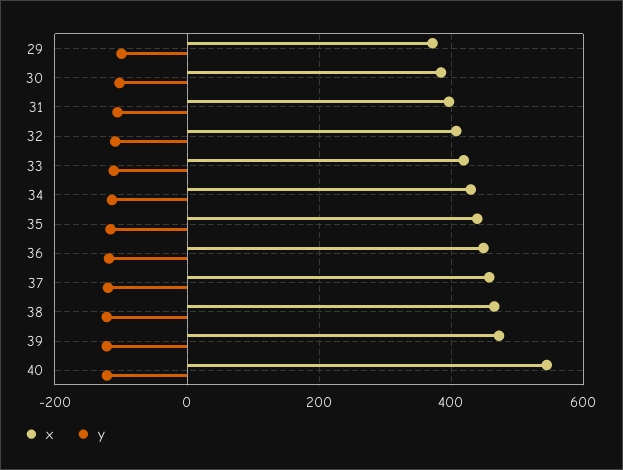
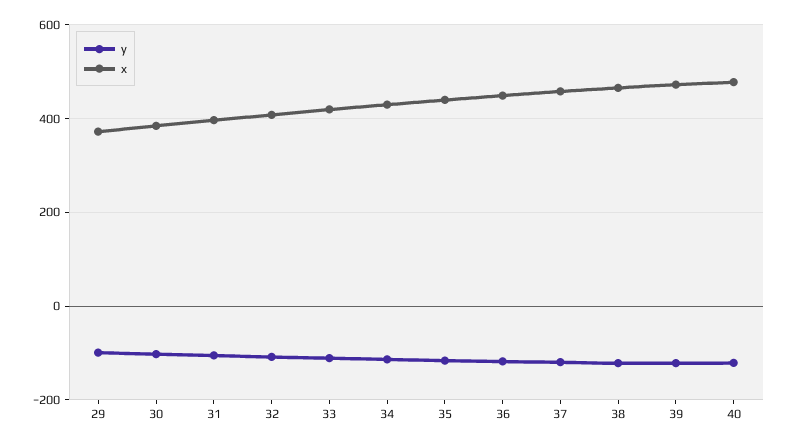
x, 40: 540 -> 480

